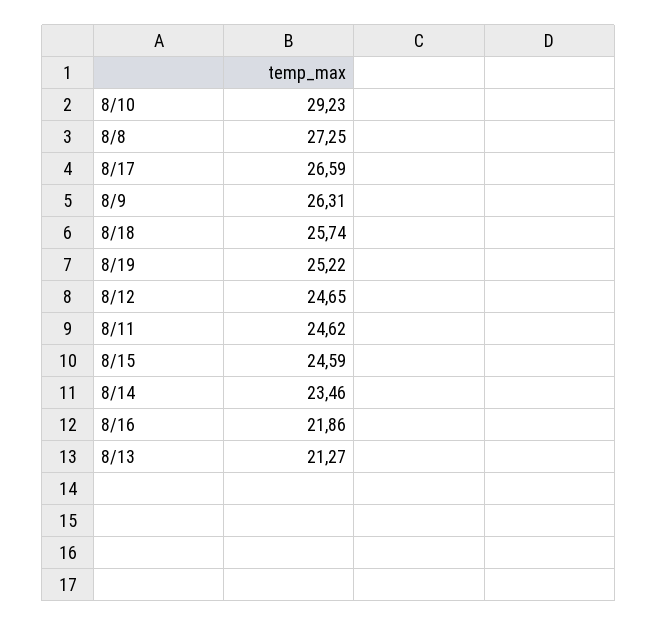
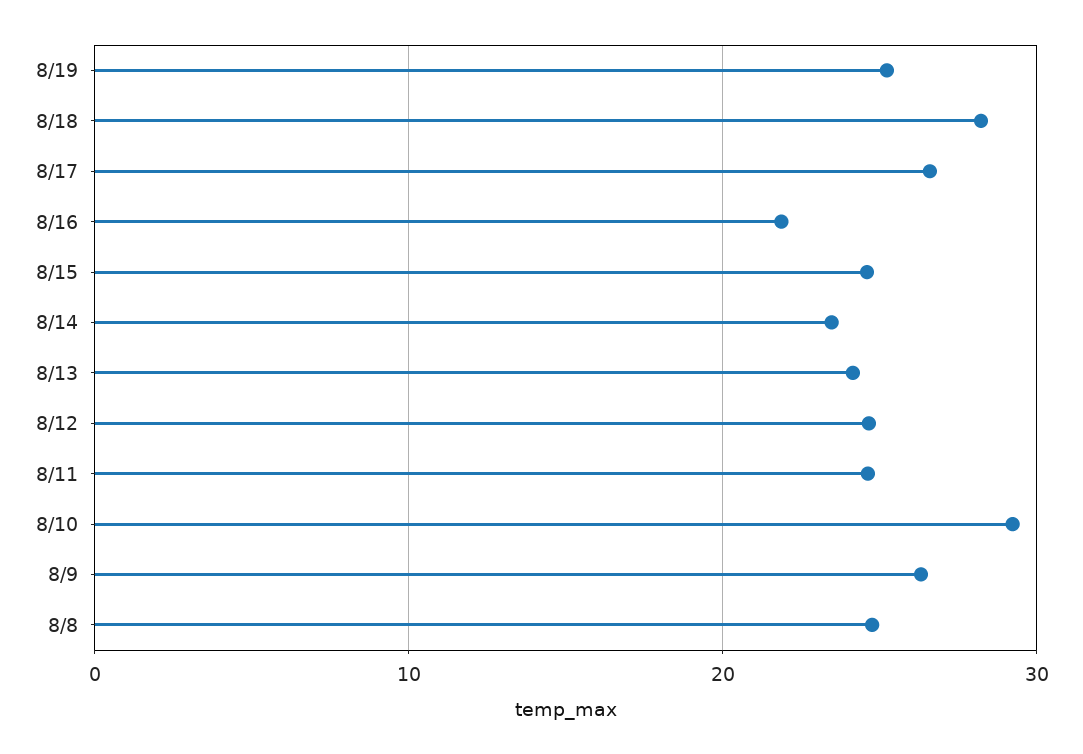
8/8: 27.25 -> 25
8/18: 25.74 -> 28
8/13: 21.27 -> 24

